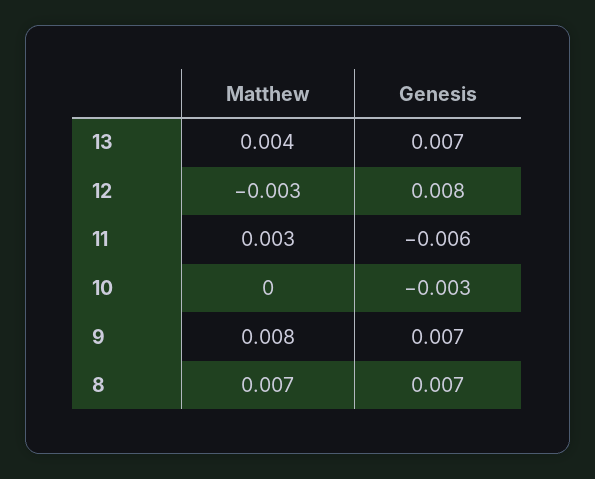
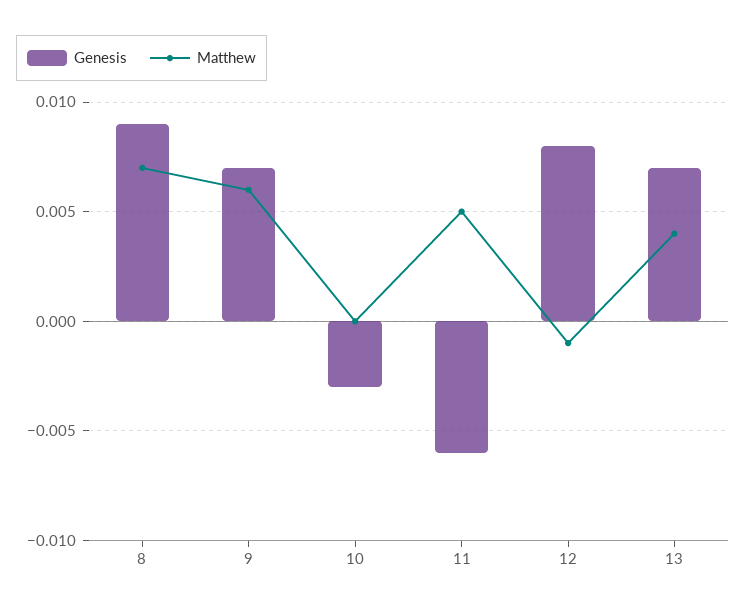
Matthew, 12: -0.003 -> -0.001
Matthew, 11: 0.003 -> 0.005
Matthew, 9: 0.008 -> 0.006
Genesis, 8: 0.007 -> 0.009

